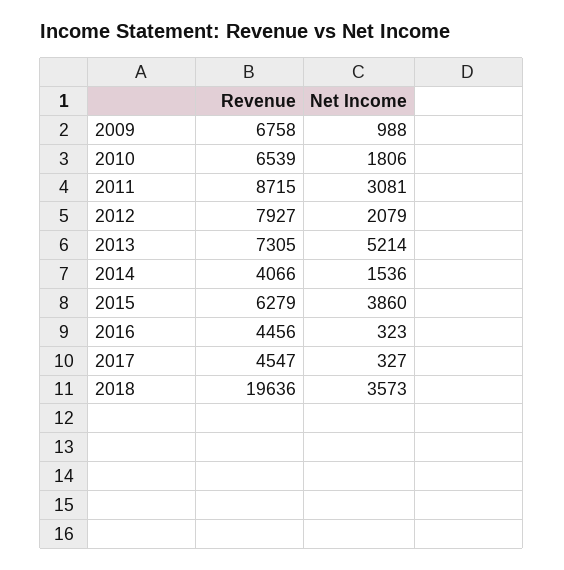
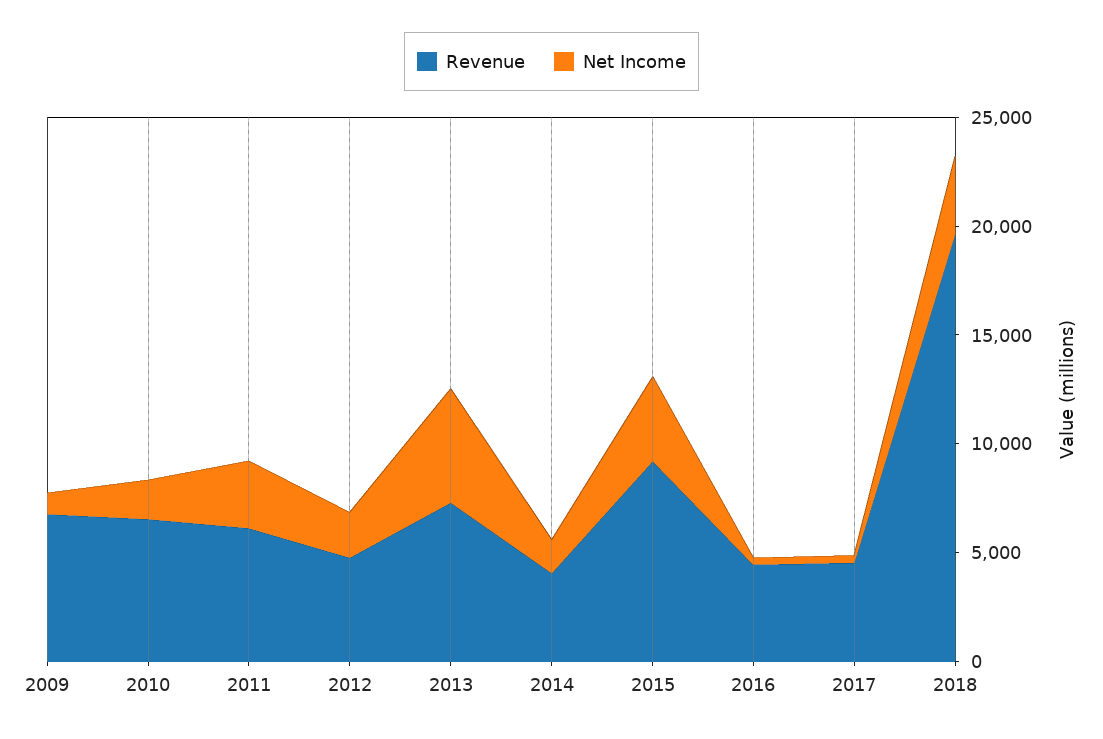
Revenue, 2011: 8715 -> 6000
Revenue, 2012: 7927 -> 5000
Revenue, 2015: 6279 -> 9000

